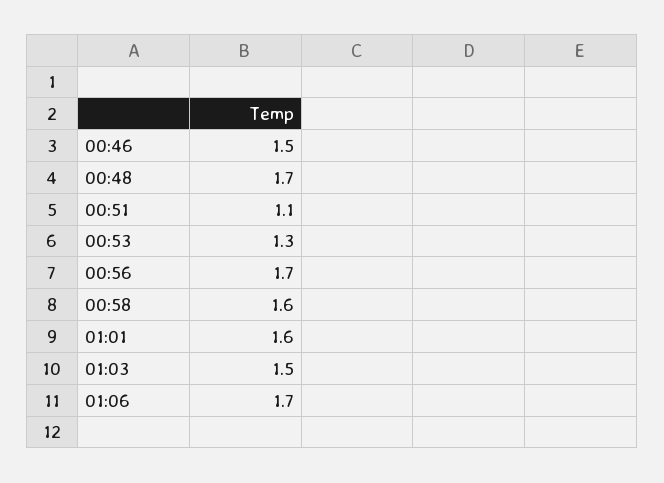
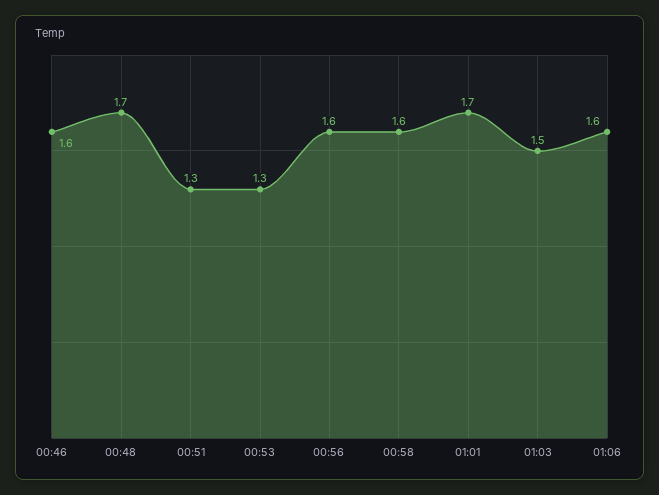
00:46: 1.5 -> 1.6
00:51: 1.1 -> 1.3
00:56: 1.7 -> 1.6
01:01: 1.6 -> 1.7
01:06: 1.7 -> 1.6

